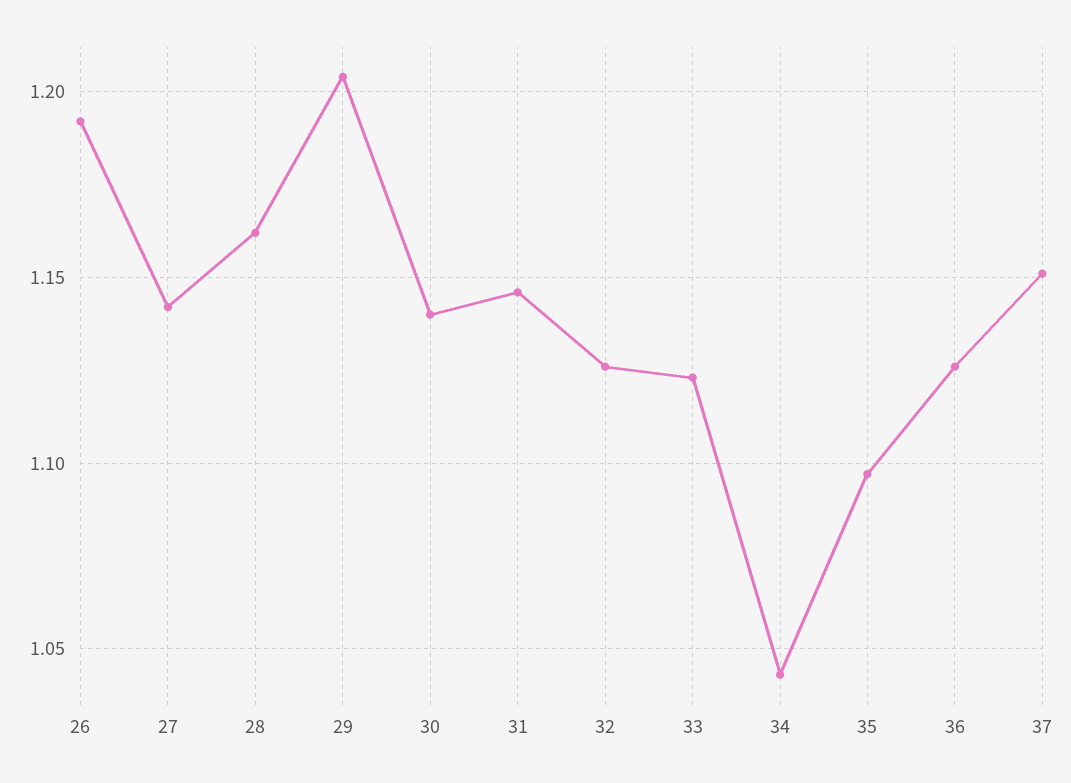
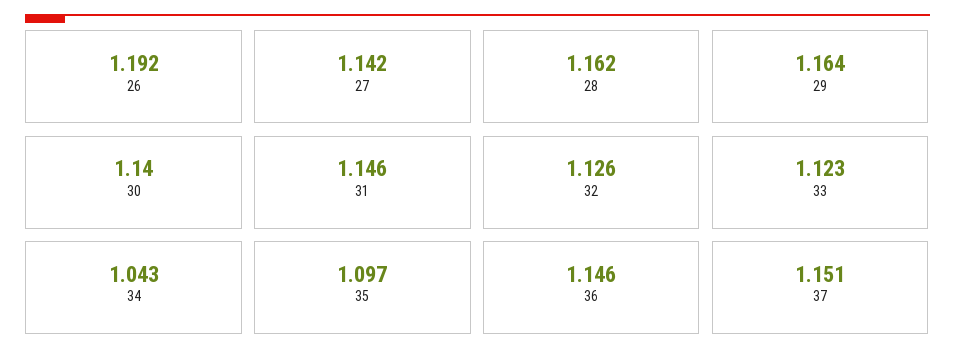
29: 1.205 -> 1.164
36: 1.125 -> 1.146

